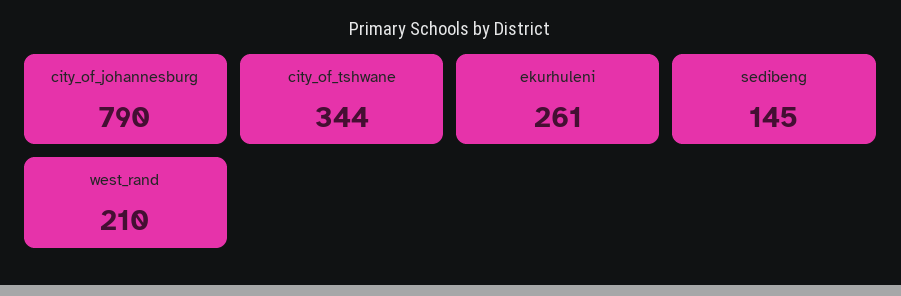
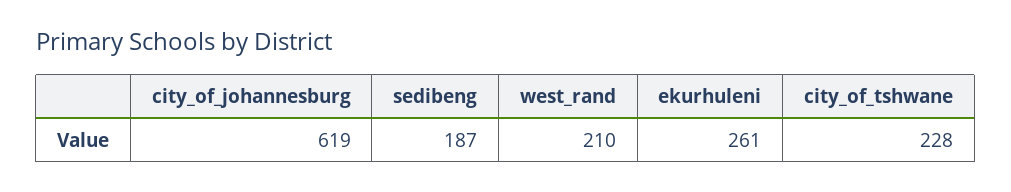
city_of_johannesburg: 790 -> 619
city_of_tshwane: 344 -> 228
sedibeng: 145 -> 187

